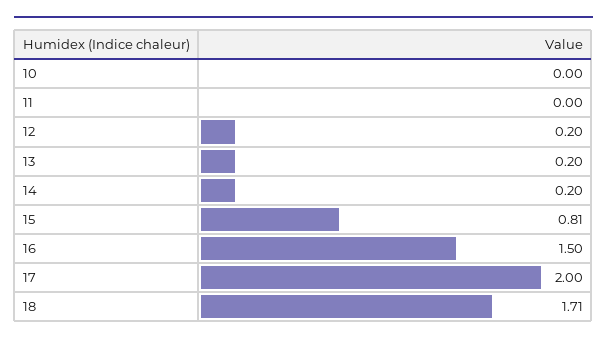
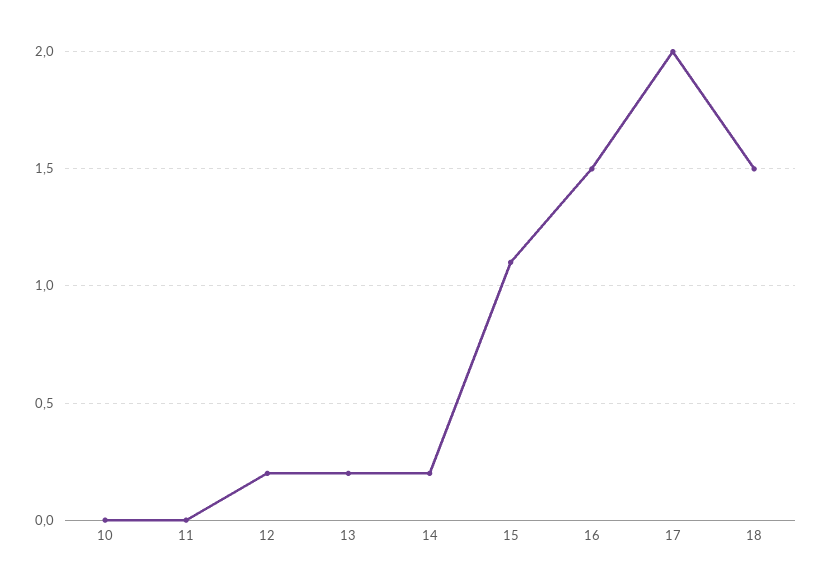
15: 0.81 -> 1.1
18: 1.71 -> 1.5

